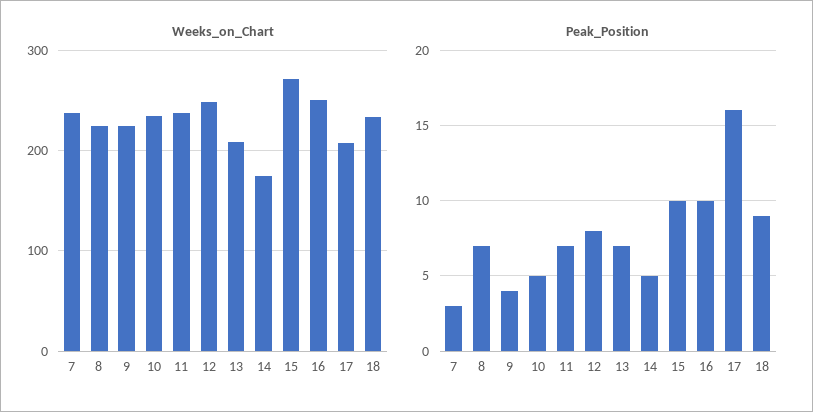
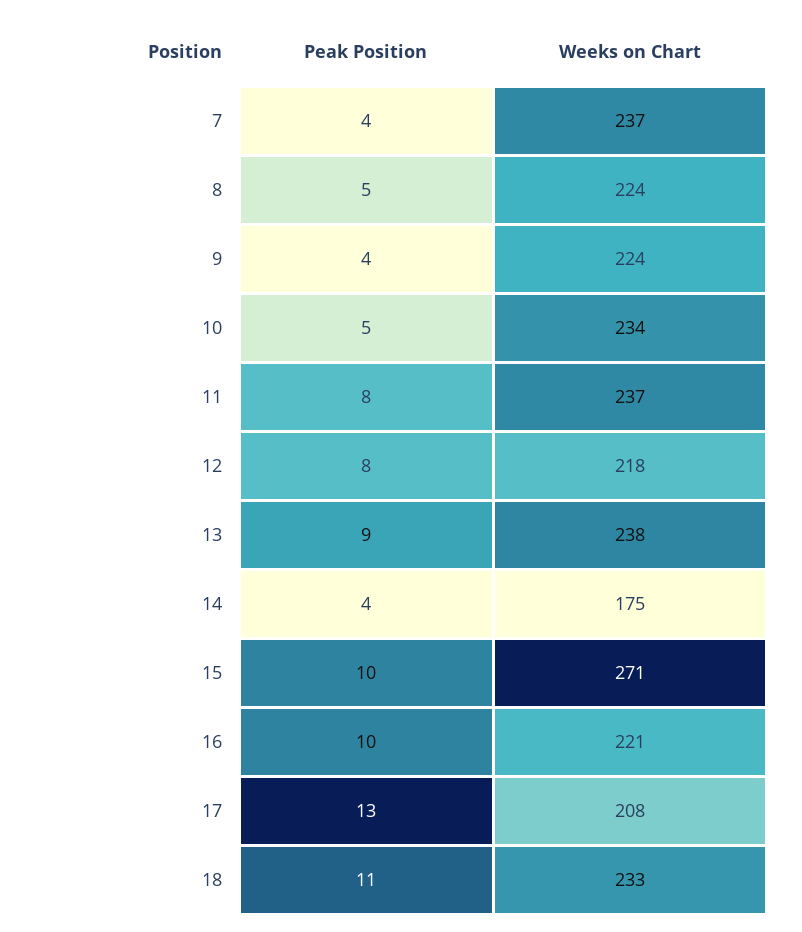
Weeks_on_Chart, 12: 250 -> 218
Weeks_on_Chart, 13: 210 -> 238
Weeks_on_Chart, 16: 250 -> 221
Peak_Position, 7: 3 -> 4
Peak_Position, 8: 7 -> 5
Peak_Position, 11: 7 -> 8
Peak_Position, 13: 7 -> 9
Peak_Position, 14: 5 -> 4
Peak_Position, 17: 16 -> 13
Peak_Position, 18: 9 -> 11

